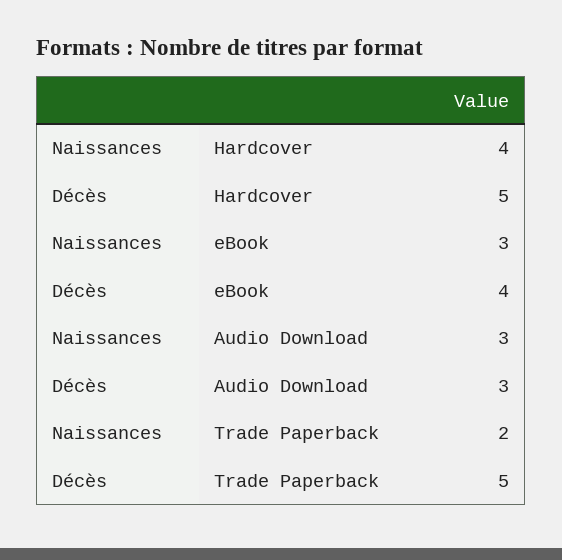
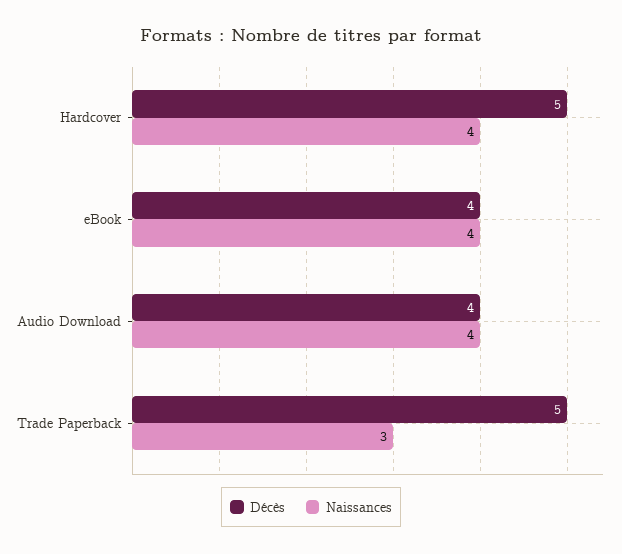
Naissances, eBook: 3 -> 4
Naissances, Audio Download: 3 -> 4
Décès, Audio Download: 3 -> 4
Naissances, Trade Paperback: 2 -> 3

